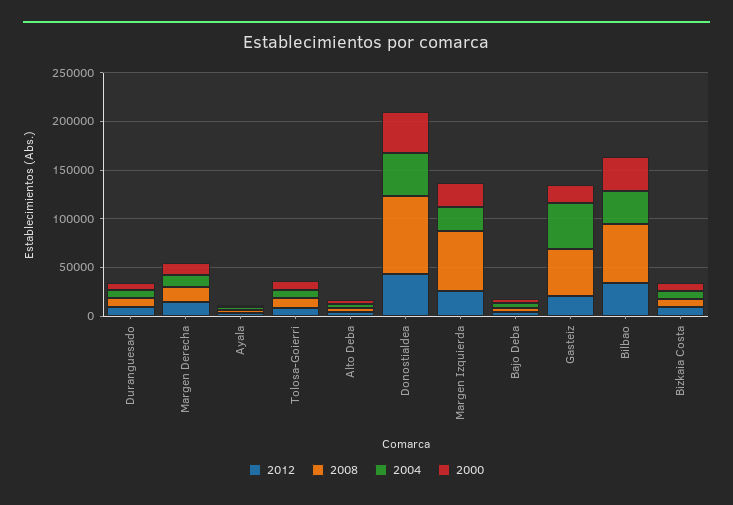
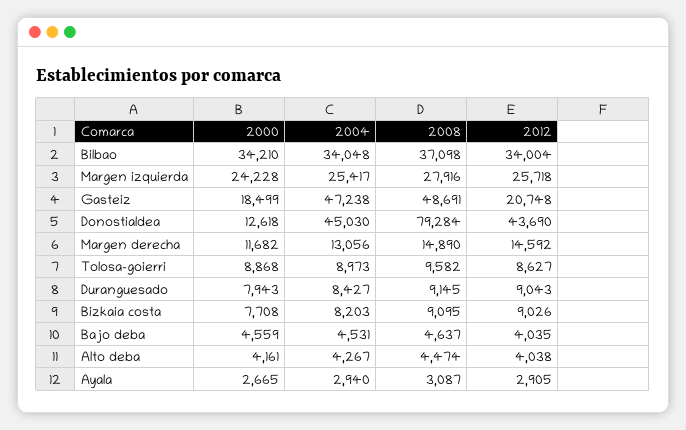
2000, Donostialdea: 40000 -> 12618
2008, Margen Izquierda: 60000 -> 27916
2008, Bilbao: 60000 -> 37098

